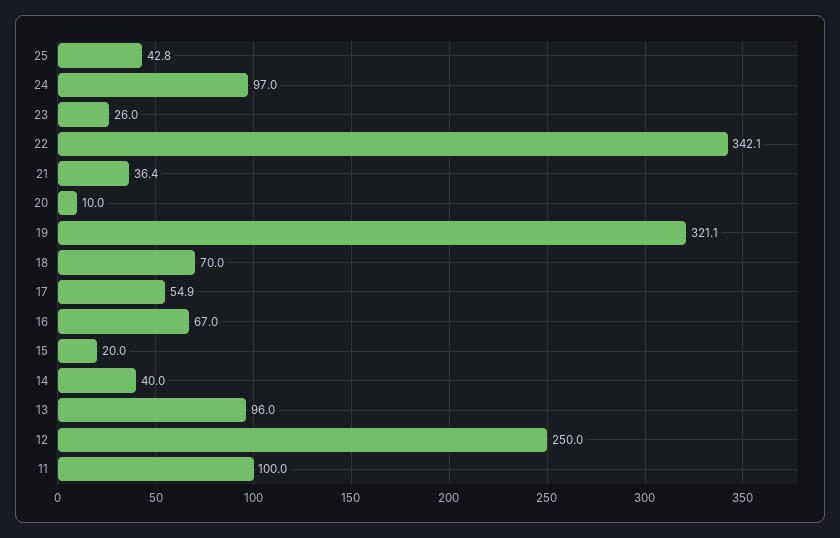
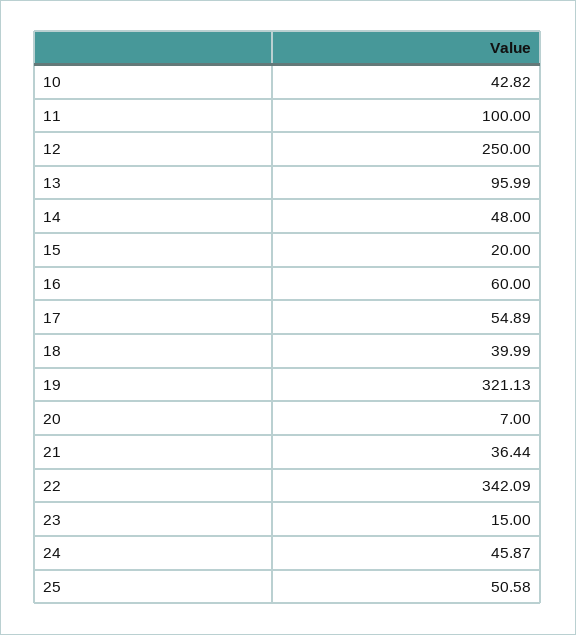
25: 42.8 -> 50.58
24: 97 -> 45.87
23: 26 -> 15
20: 10 -> 7
18: 70 -> 39.99
16: 67 -> 60
14: 40 -> 48
10: none -> 42.82

